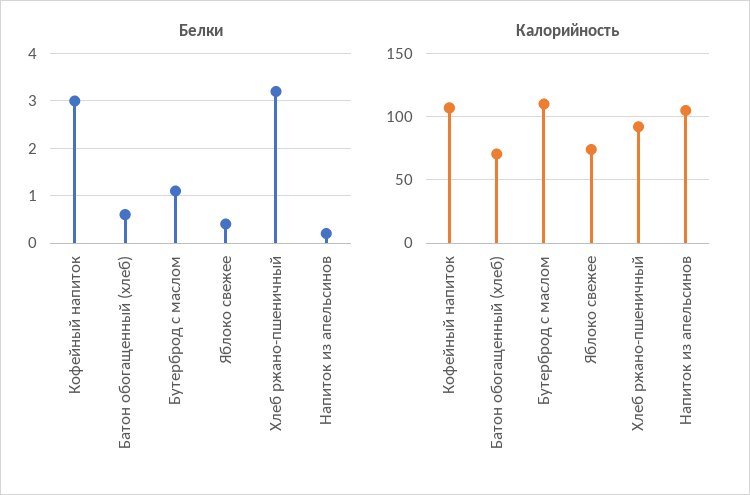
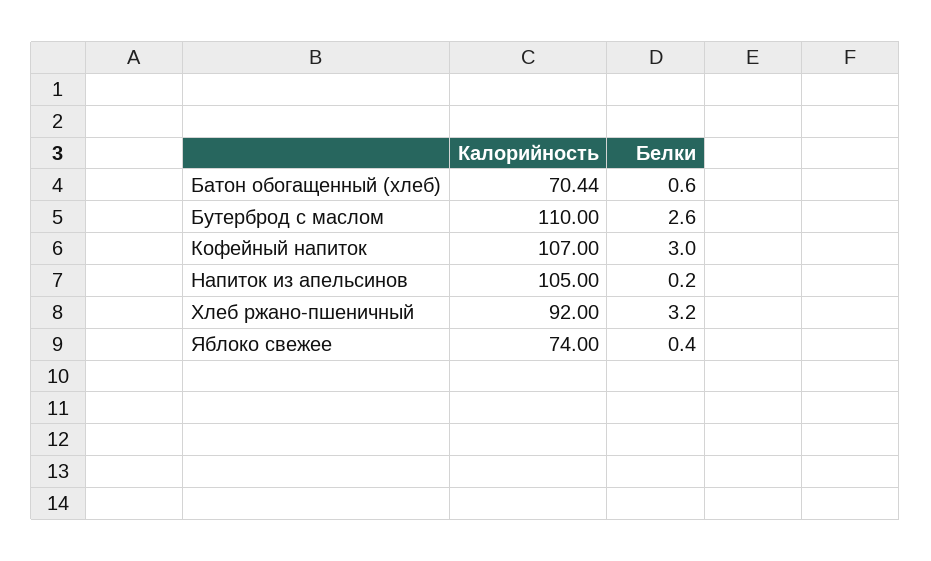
Белки, Бутерброд с маслом: 1 -> 2.6

